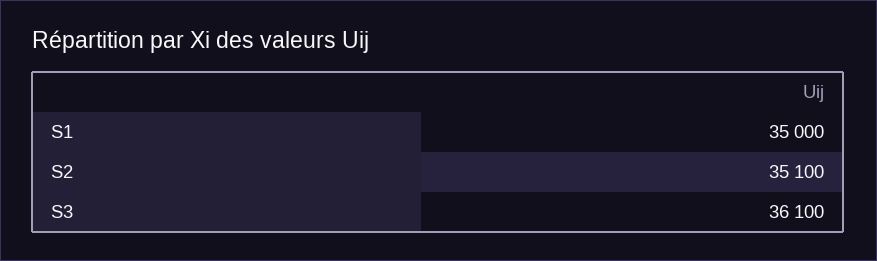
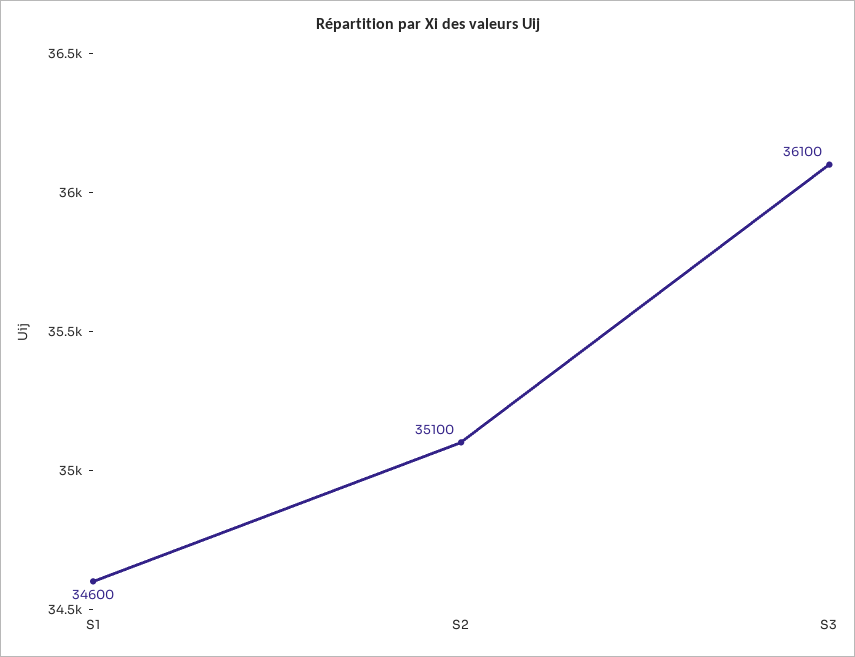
S1: 35000 -> 34600

